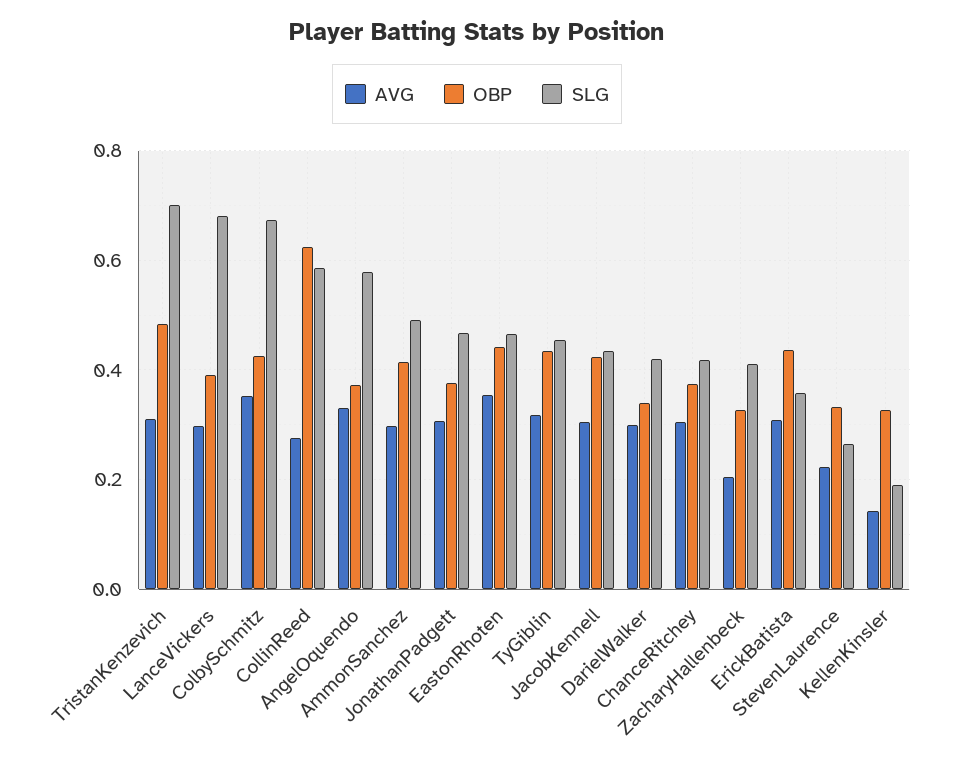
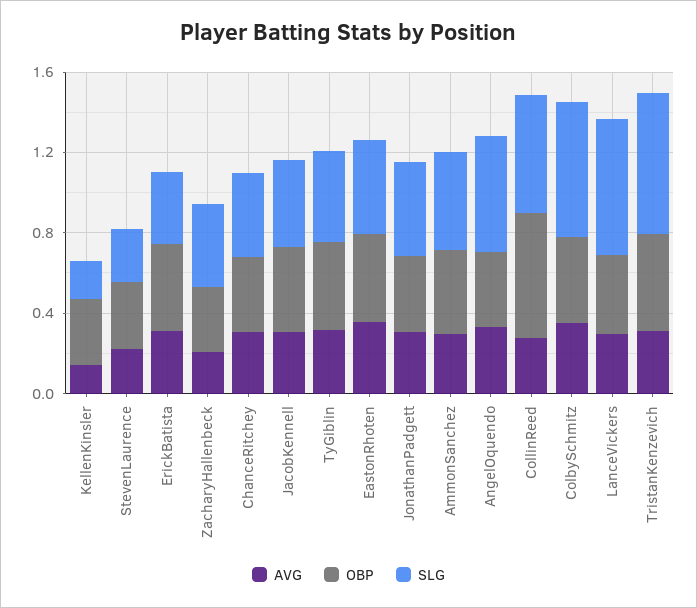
AVG, DarielWalker: 0.3 -> none
OBP, DarielWalker: 0.34 -> none
SLG, DarielWalker: 0.42 -> none

